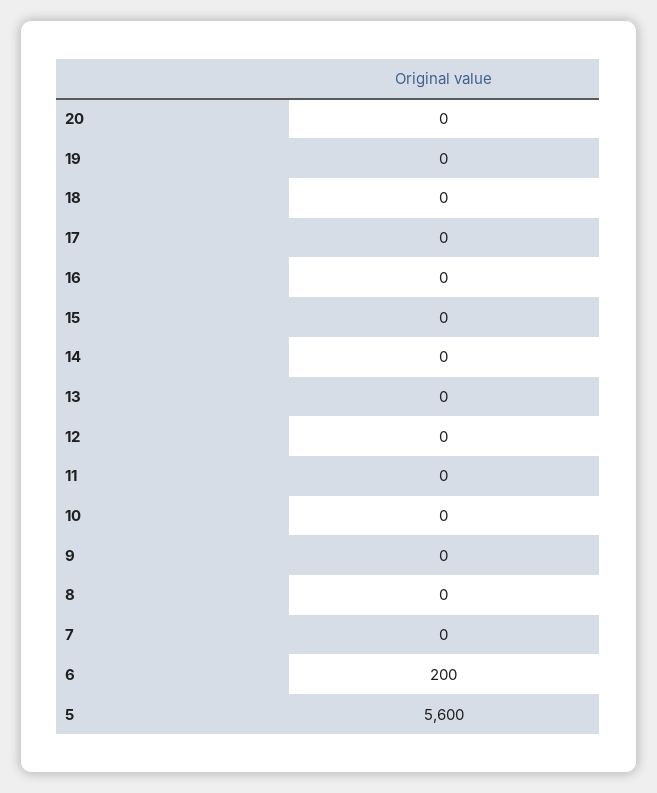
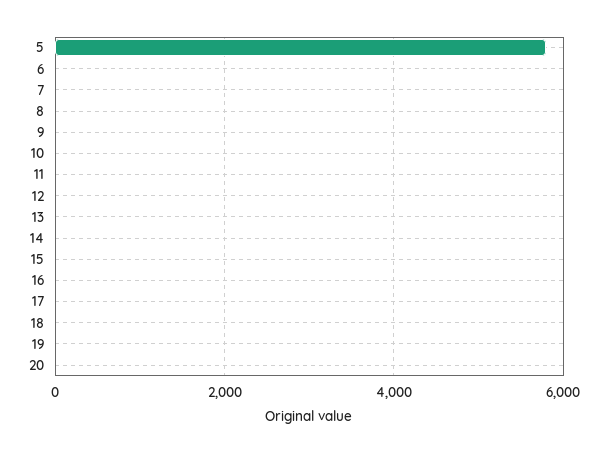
6: 200 -> 0
5: 5600 -> 5800

